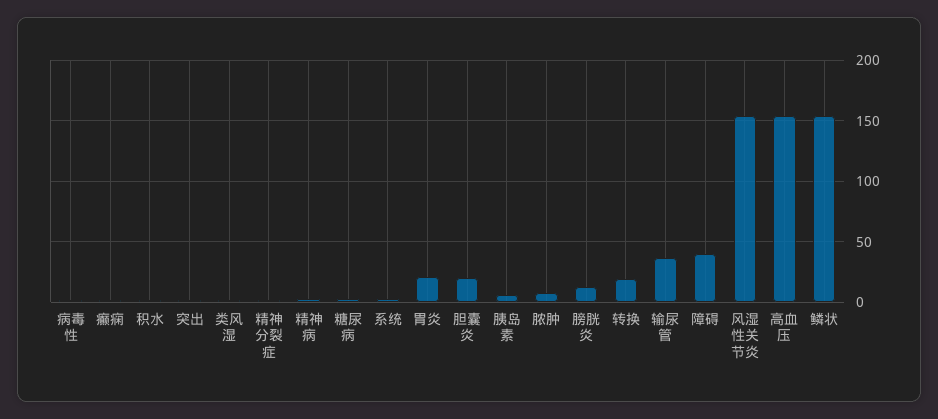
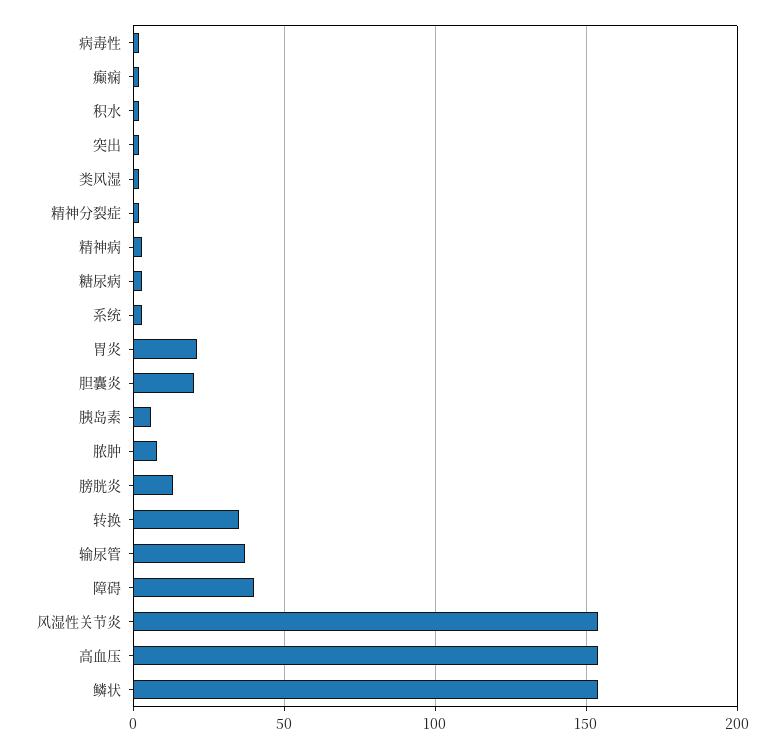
转换: 20 -> 35

